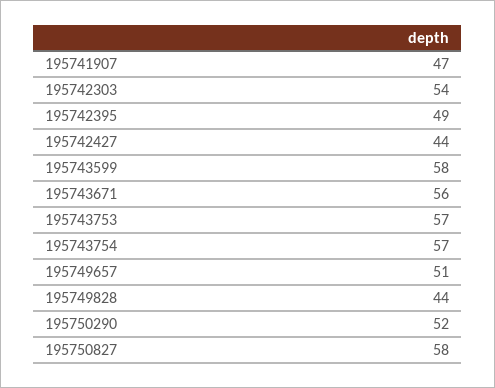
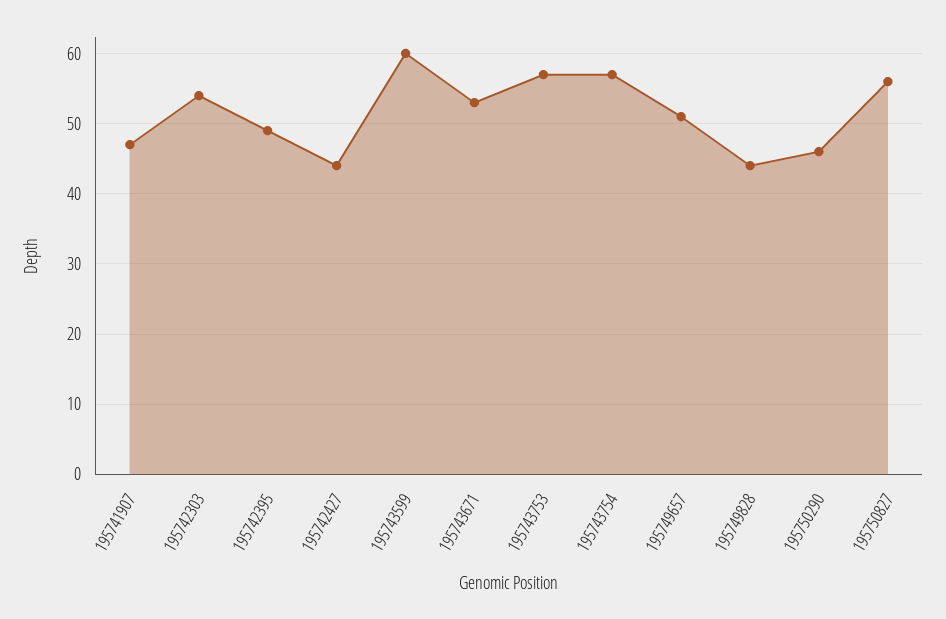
195743599: 58 -> 60
195743671: 56 -> 53
195750290: 52 -> 46
195750827: 58 -> 56

